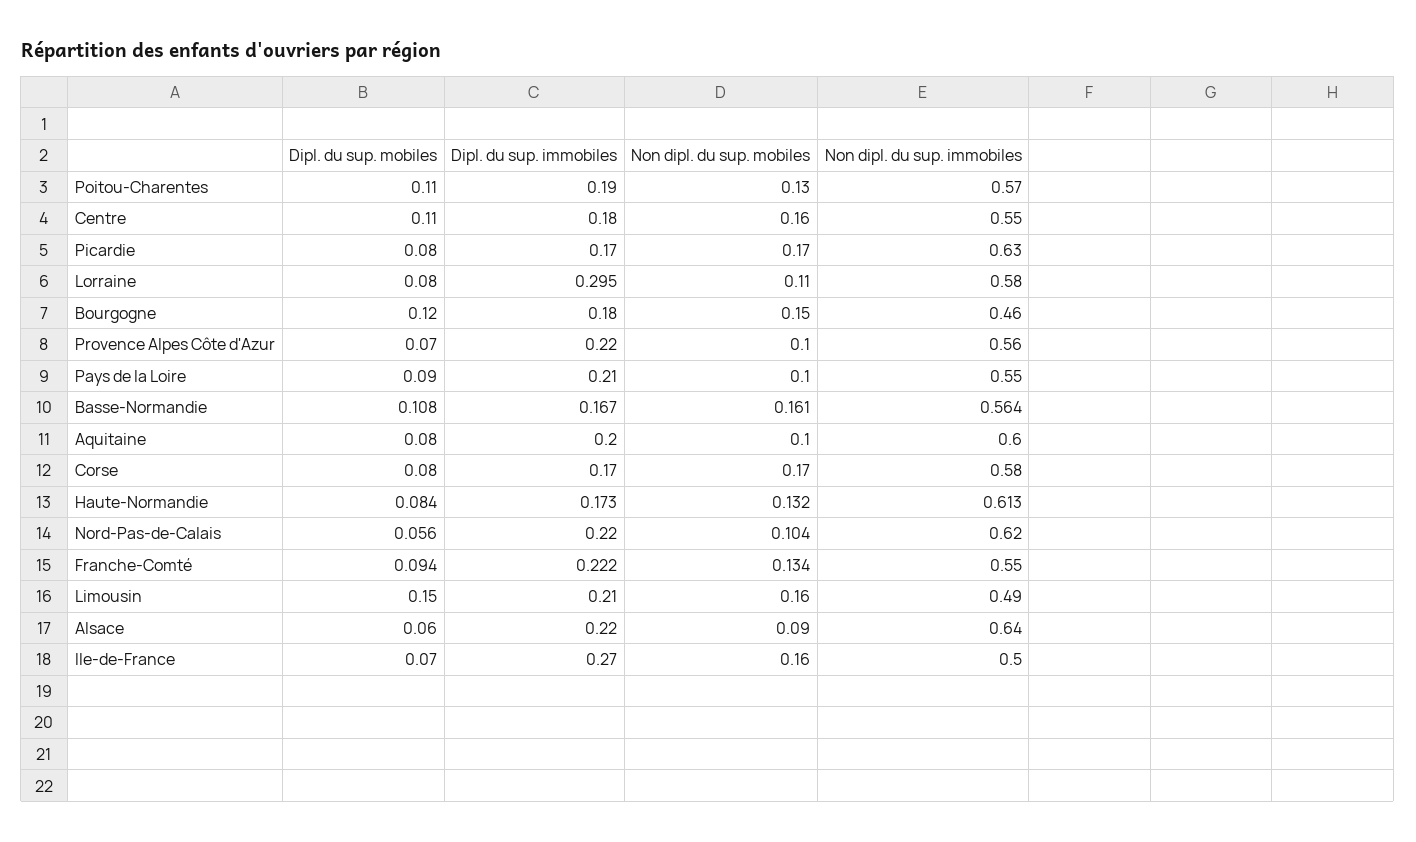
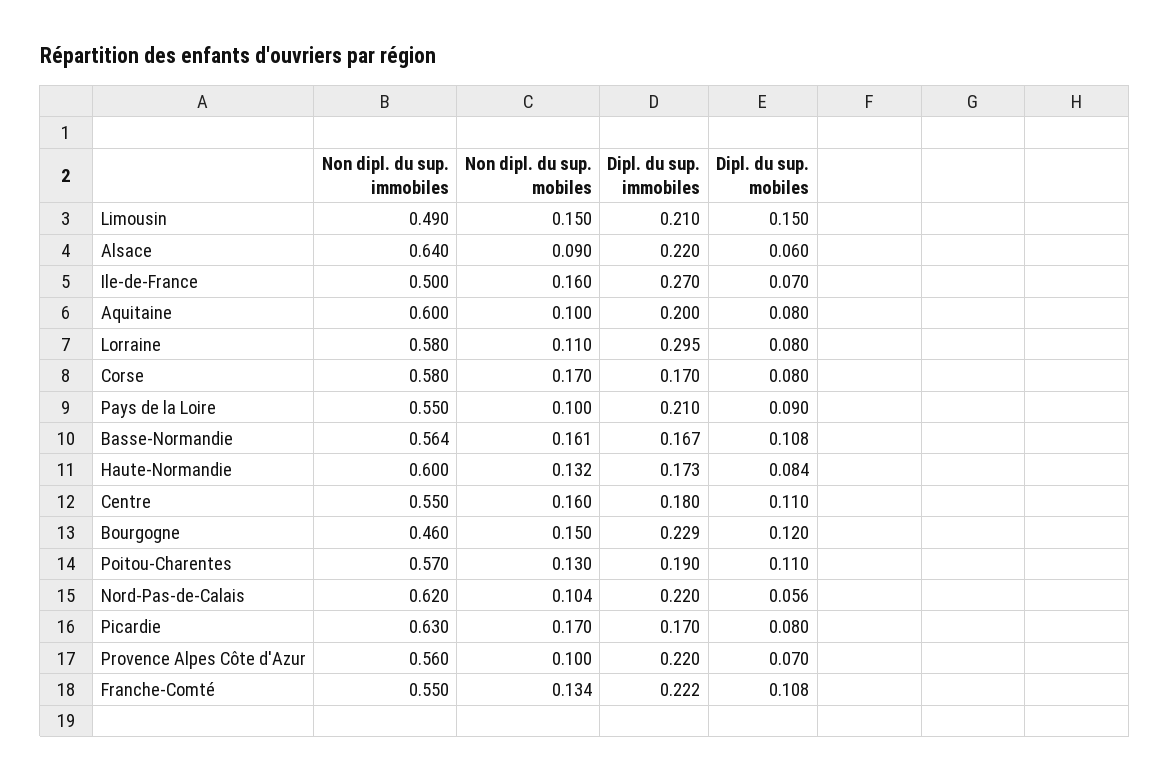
Dipl. du sup. immobiles, Bourgogne: 0.18 -> 0.229
Non dipl. du sup. immobiles, Haute-Normandie: 0.613 -> 0.6
Dipl. du sup. mobiles, Franche-Comté: 0.094 -> 0.108
Non dipl. du sup. mobiles, Limousin: 0.16 -> 0.15

